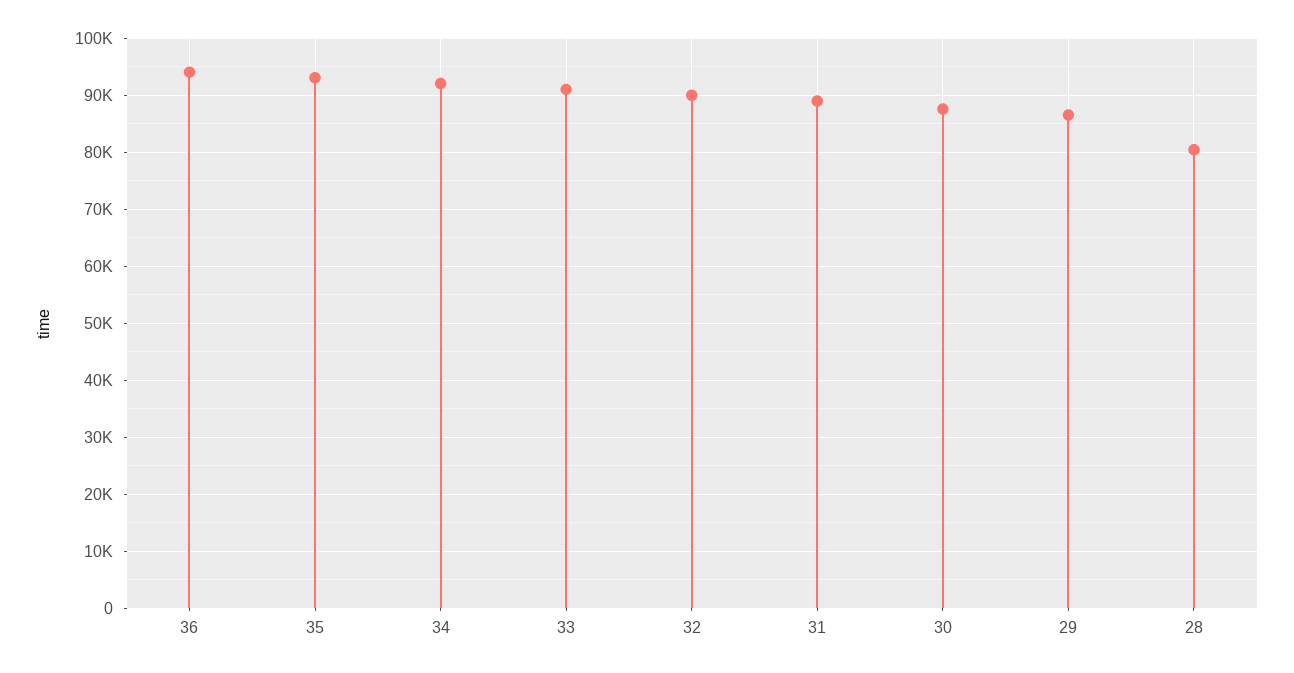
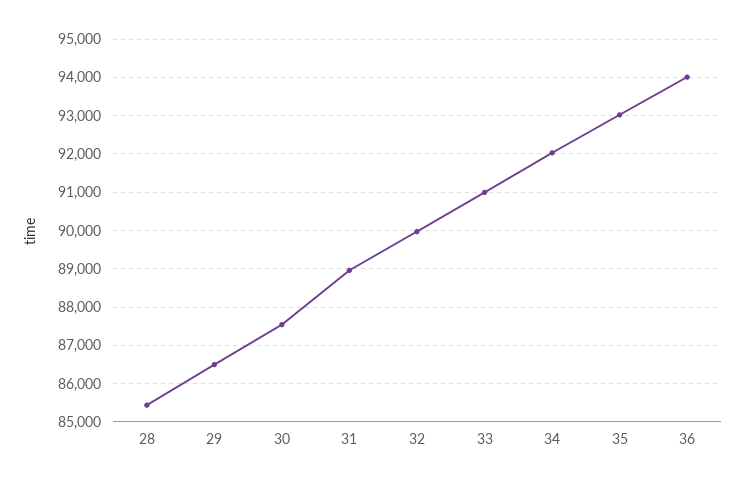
28: 80000 -> 85400

